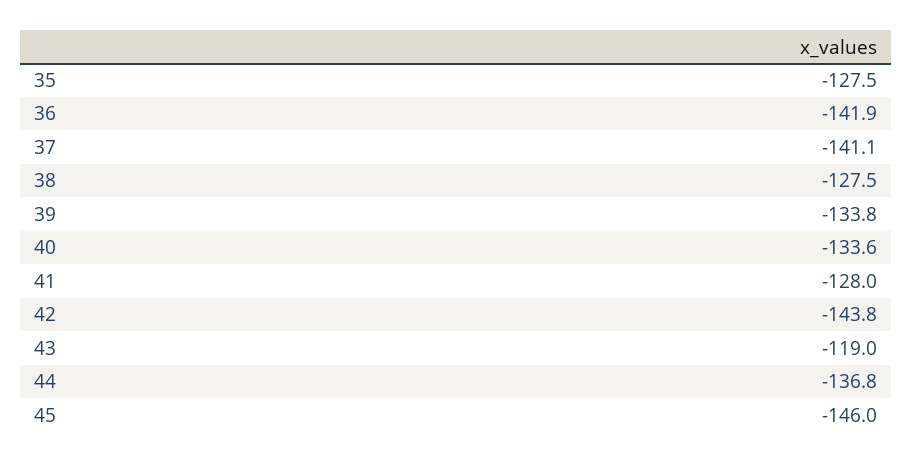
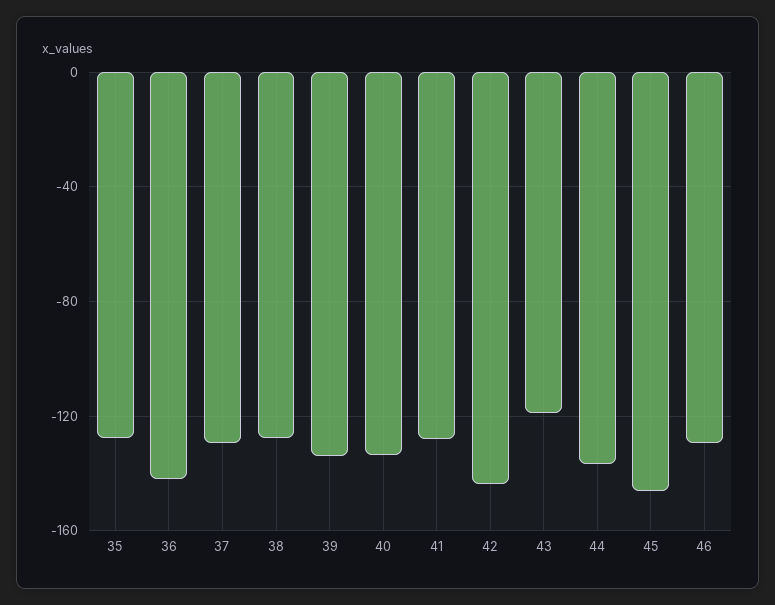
37: -141.1 -> -130
46: none -> -130

